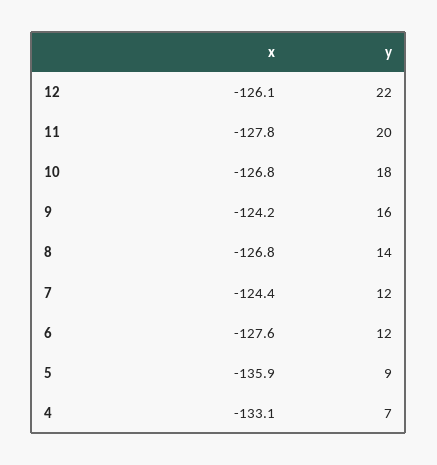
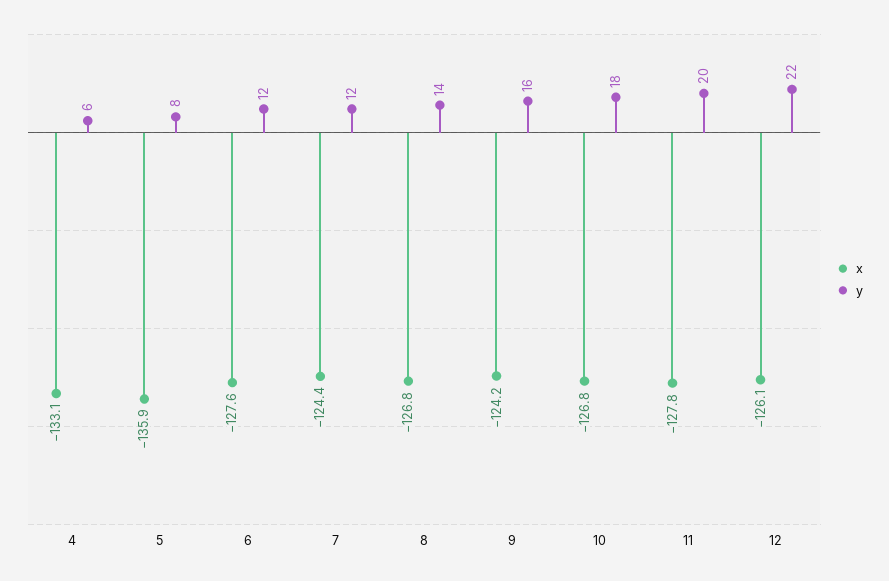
y, 5: 9 -> 8
y, 4: 7 -> 6

